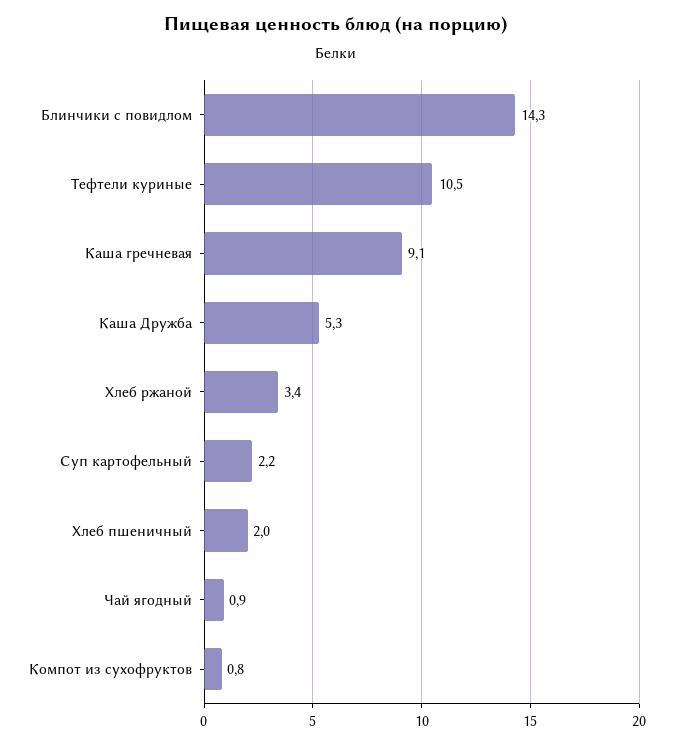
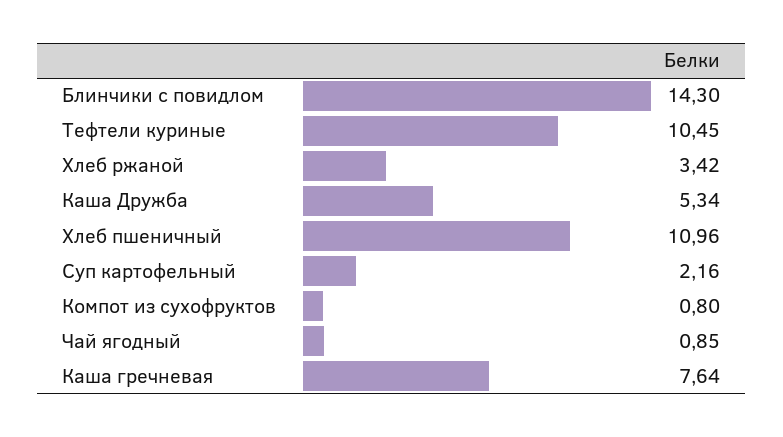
Каша гречневая: 9.1 -> 7.64
Хлеб пшеничный: 2 -> 10.96

